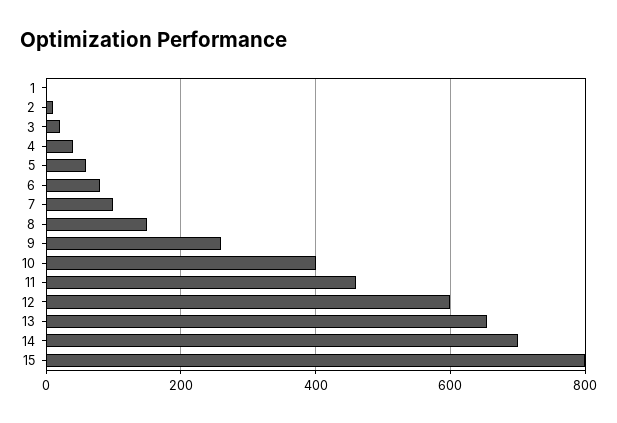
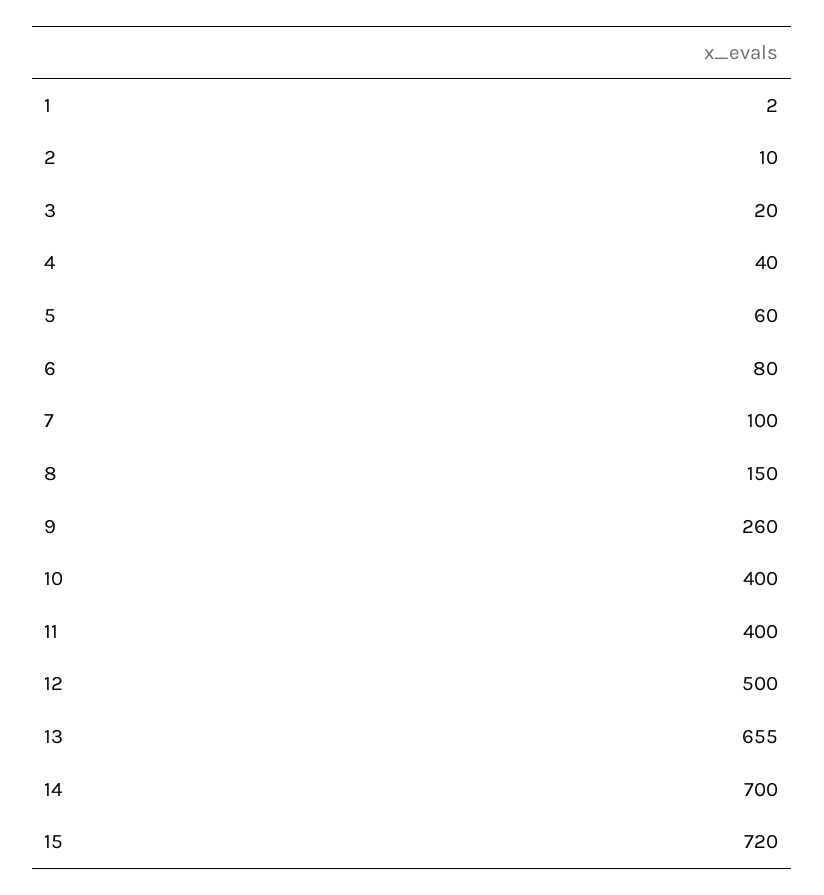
11: 460 -> 400
12: 600 -> 500
15: 800 -> 720

